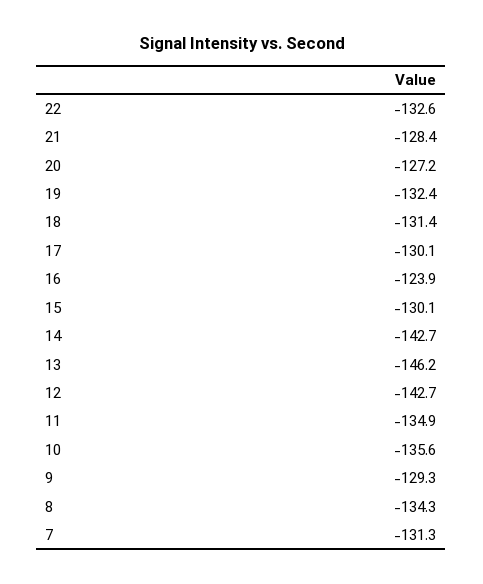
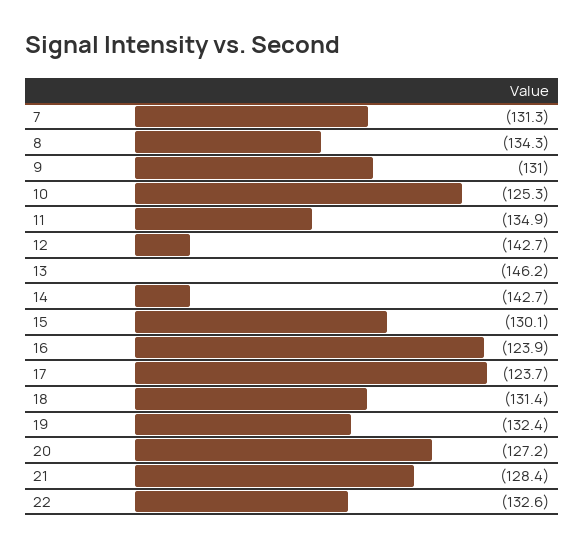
17: -130.1 -> -123.7
10: -135.6 -> -125.3
9: -129.3 -> -131

